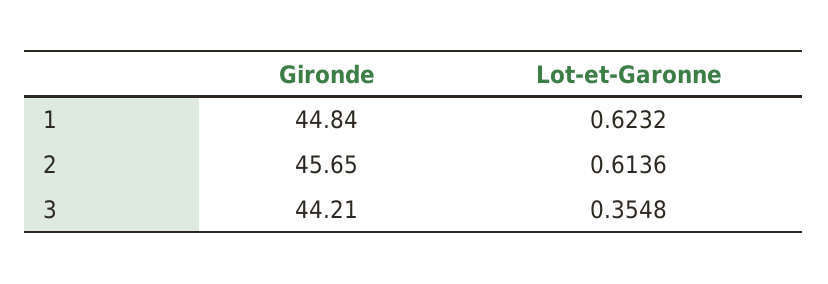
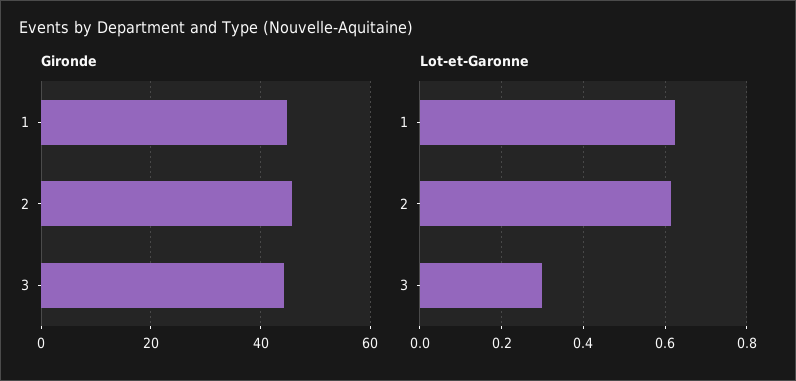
Lot-et-Garonne, 3: 0.3548 -> 0.3

